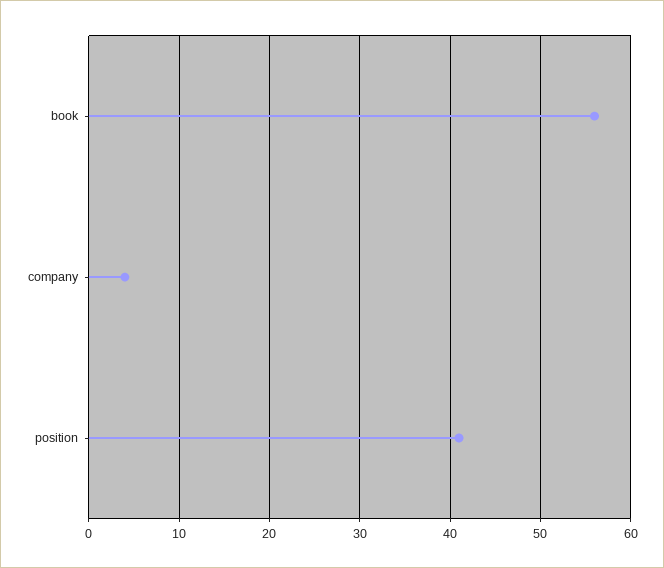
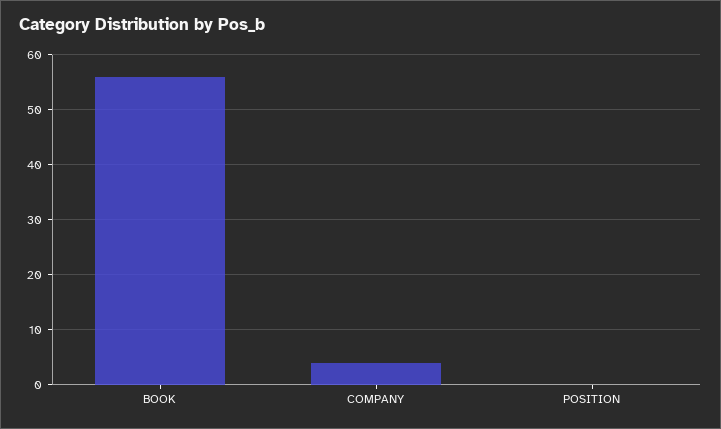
position: 41 -> 0

